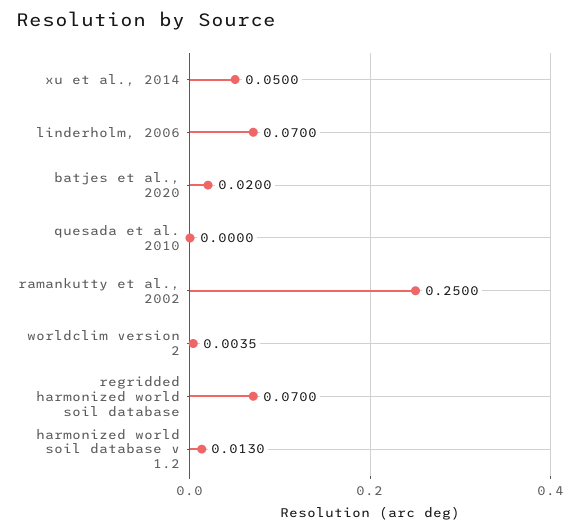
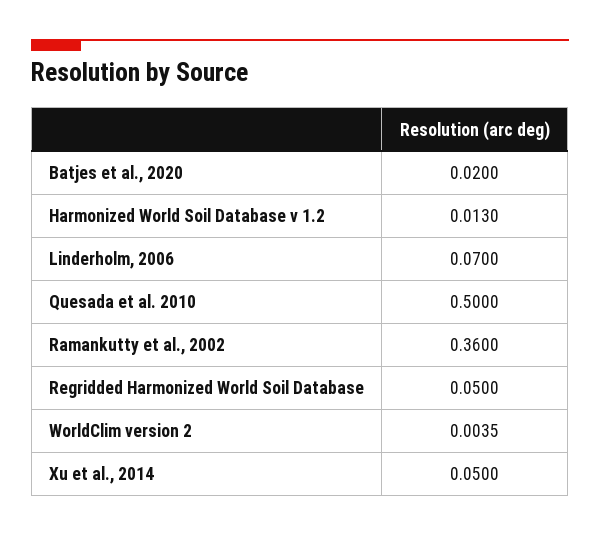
quesada et al. 2010: 0 -> 0.5
ramankutty et al., 2002: 0.25 -> 0.36
regridded harmonized world soil database: 0.07 -> 0.05

